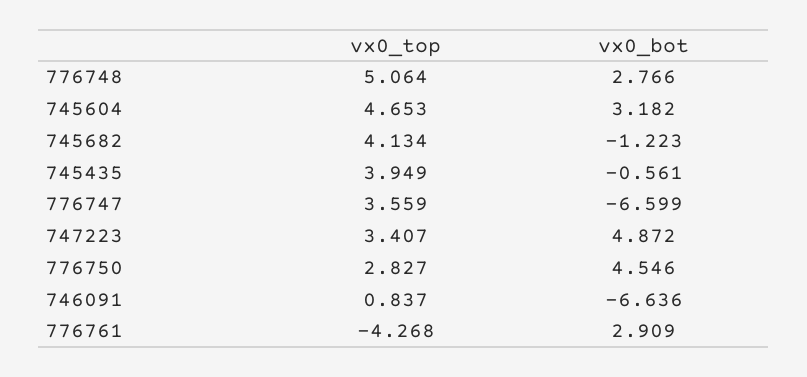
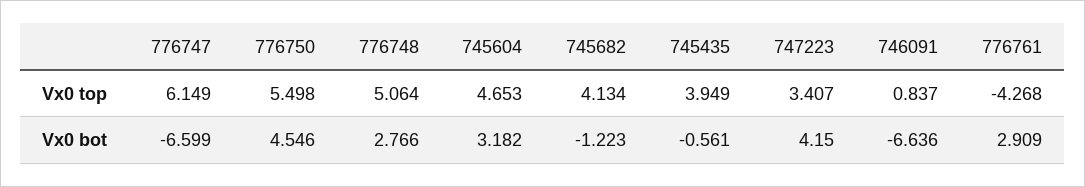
vx0_top, 776747: 3.559 -> 6.149
vx0_bot, 747223: 4.872 -> 4.15
vx0_top, 776750: 2.827 -> 5.498

